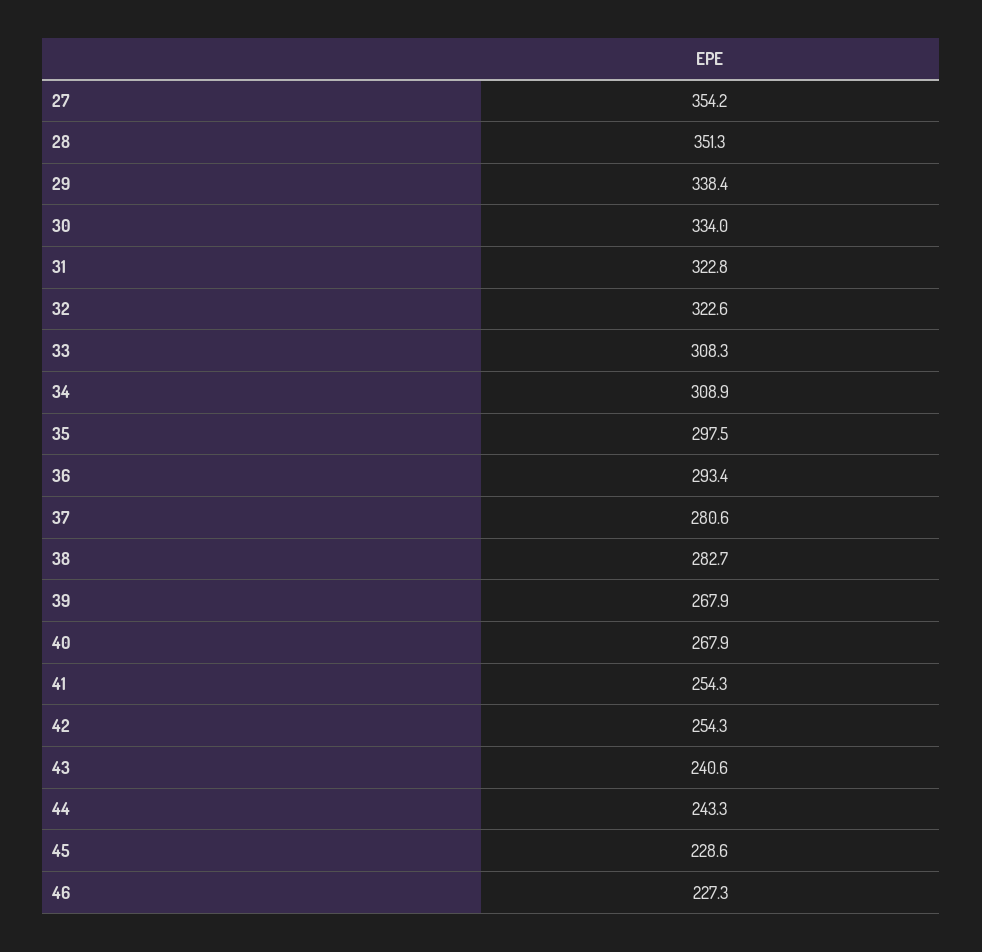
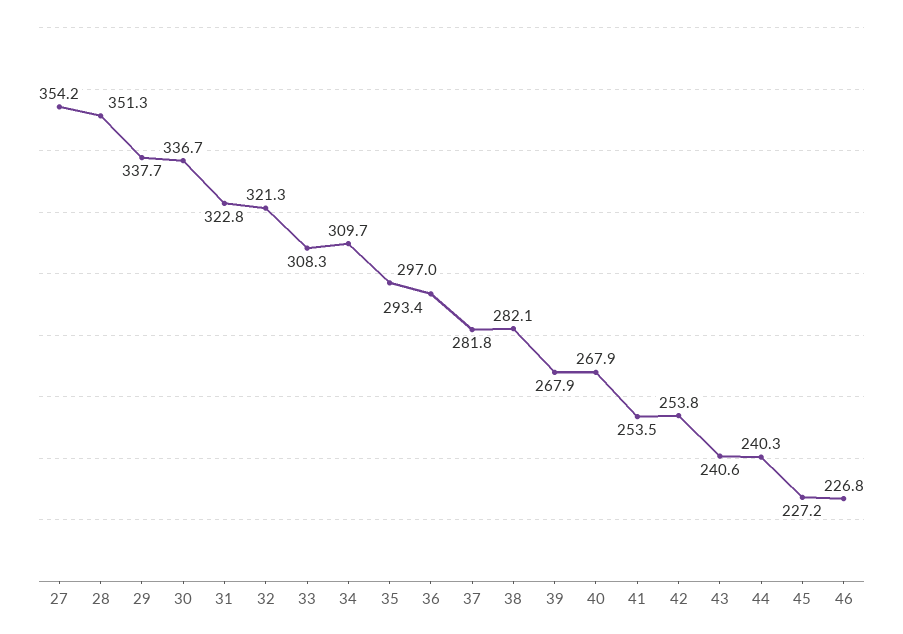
29: 338.4 -> 337.7
30: 334 -> 336.7
32: 322.6 -> 321.3
34: 308.9 -> 309.7
35: 297.5 -> 297
37: 280.6 -> 281.8
38: 282.7 -> 282.1
41: 254.3 -> 253.5
42: 254.3 -> 253.8
44: 243.3 -> 240.3
45: 228.6 -> 227.2
46: 227.3 -> 226.8

